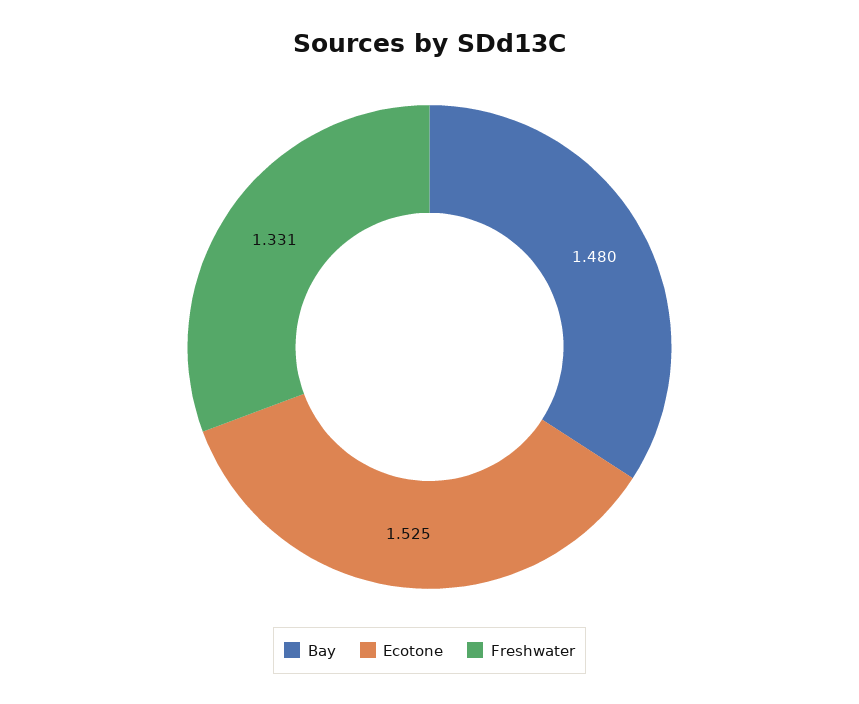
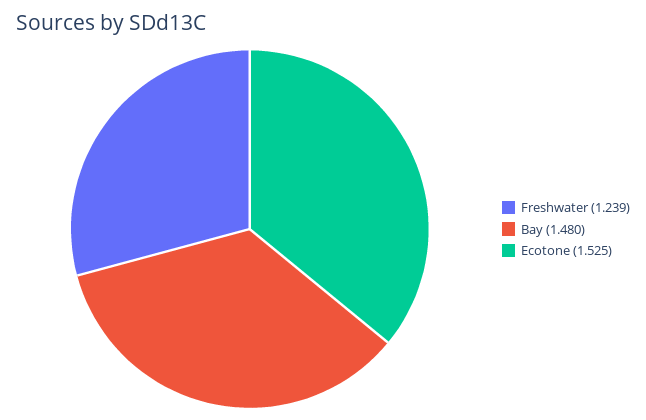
Freshwater: 1.331 -> 1.239

